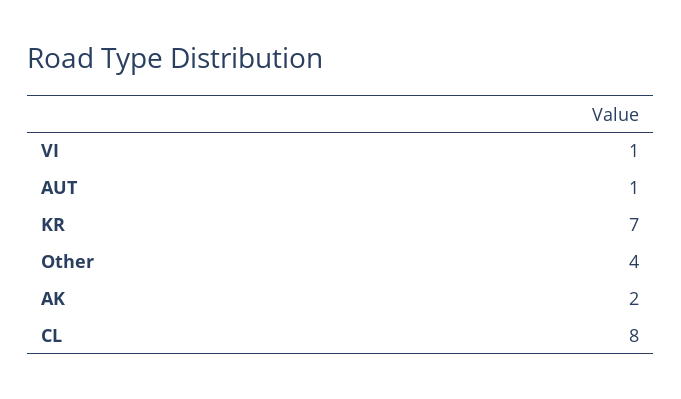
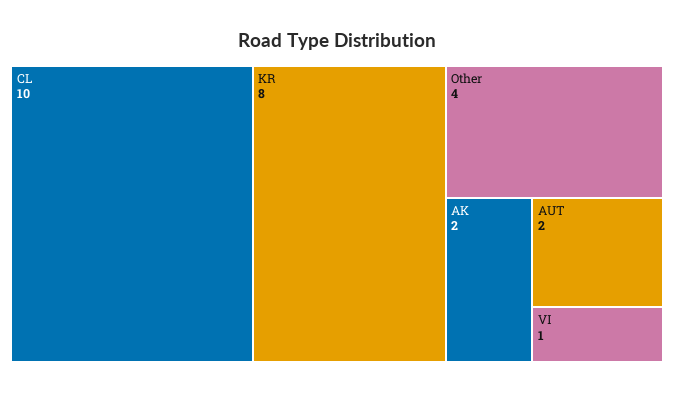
AUT: 1 -> 2
KR: 7 -> 8
CL: 8 -> 10

